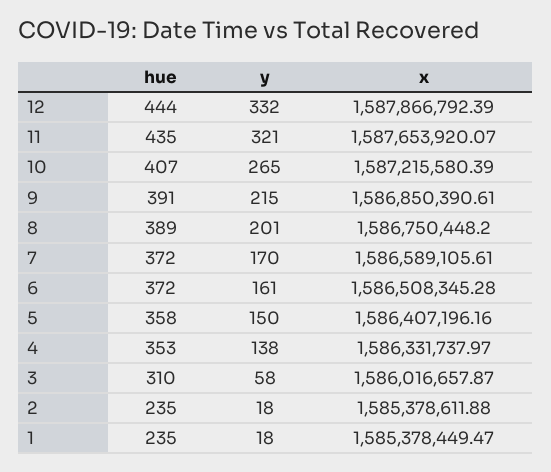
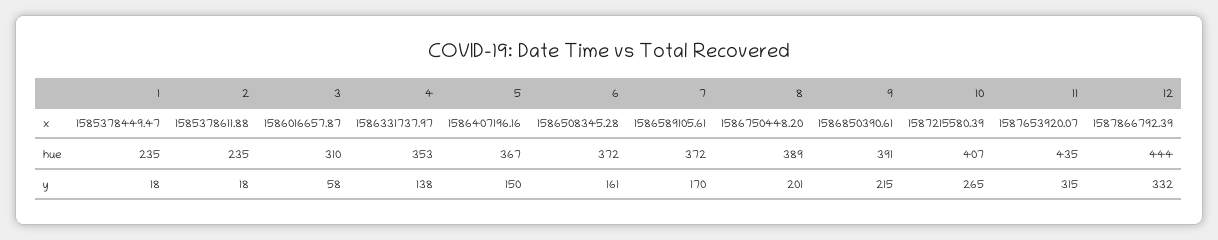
y, 11: 321 -> 315
hue, 5: 358 -> 367

